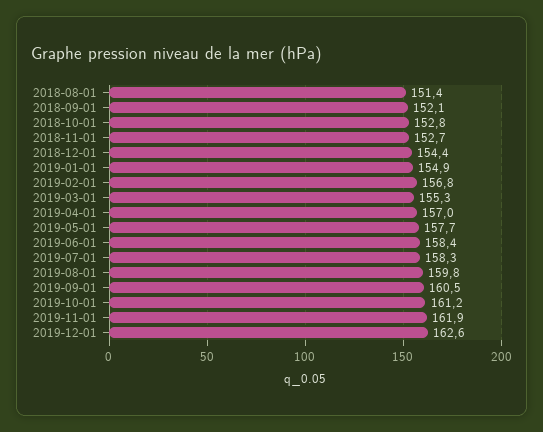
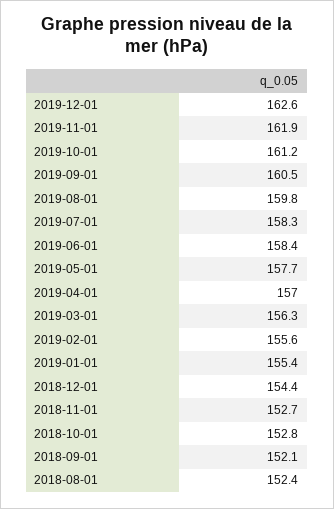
2018-08-01: 151.4 -> 152.4
2019-01-01: 154.9 -> 155.4
2019-02-01: 156.8 -> 155.6
2019-03-01: 155.3 -> 156.3

